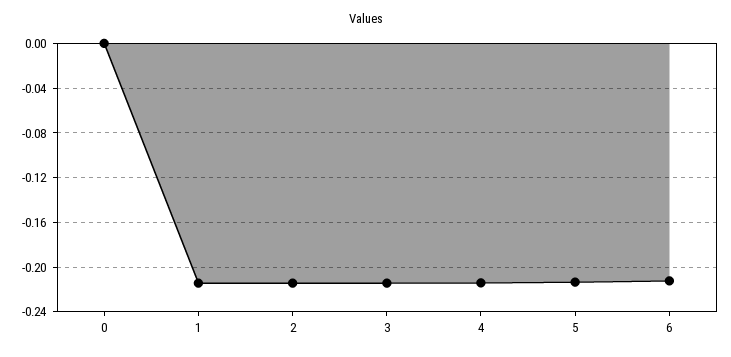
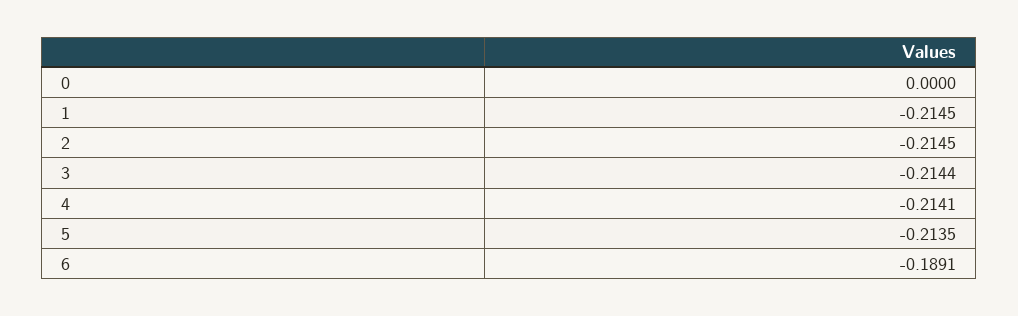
6: -0.21 -> -0.1891

